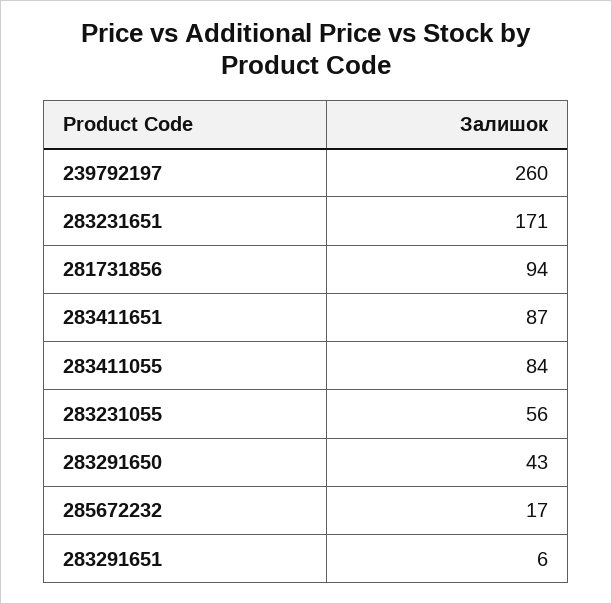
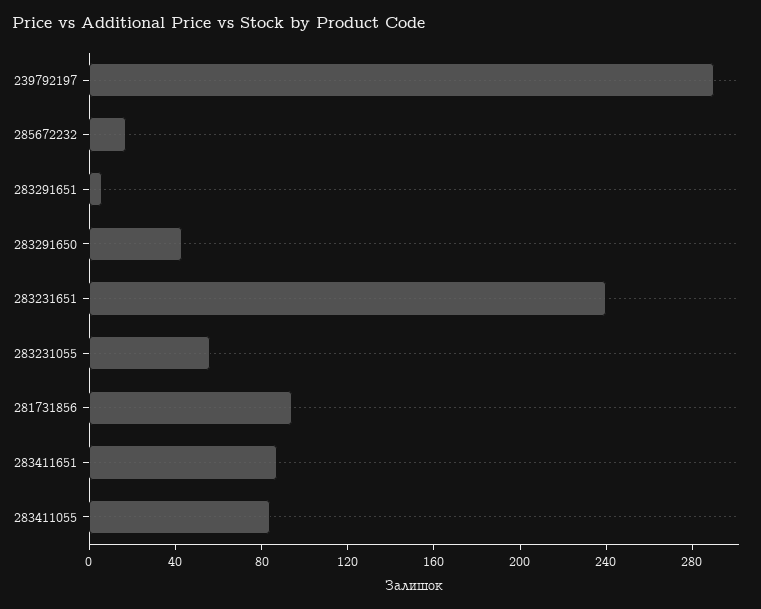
239792197: 260 -> 290
283231651: 171 -> 240

